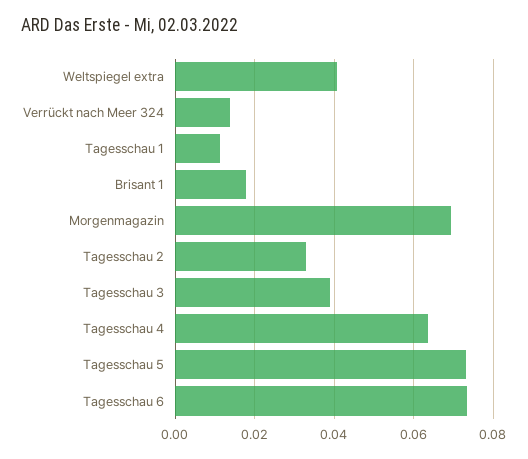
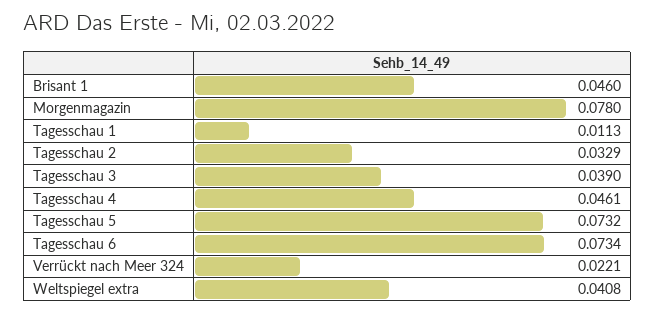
Verrückt nach Meer 324: 0.014 -> 0.0221
Brisant 1: 0.018 -> 0.046
Morgenmagazin: 0.07 -> 0.078
Tagesschau 4: 0.064 -> 0.0461

